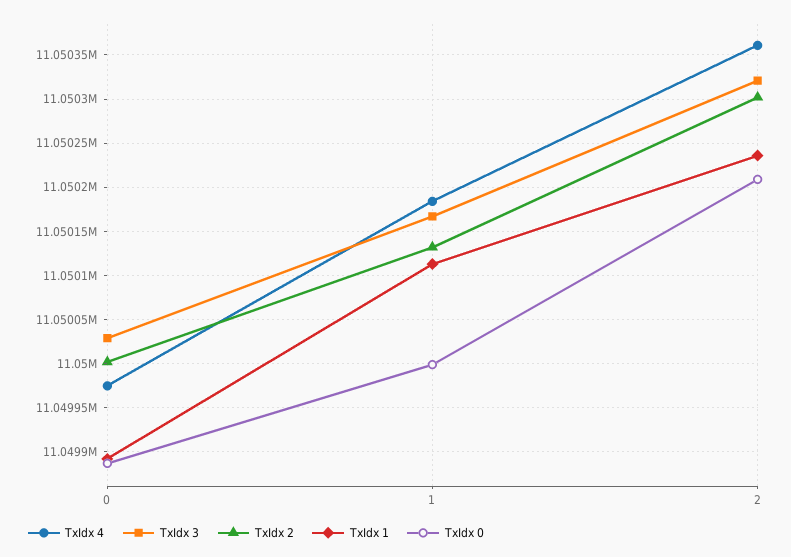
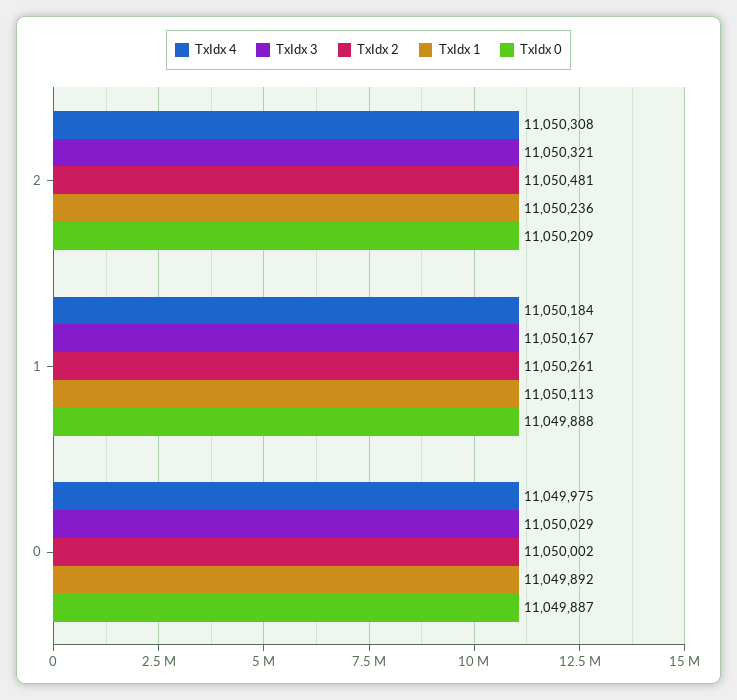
TxIdx 2, 1: 11050130 -> 11050261
TxIdx 0, 1: 11050000 -> 11049888
TxIdx 4, 2: 11050360 -> 11050308
TxIdx 2, 2: 11050300 -> 11050481

